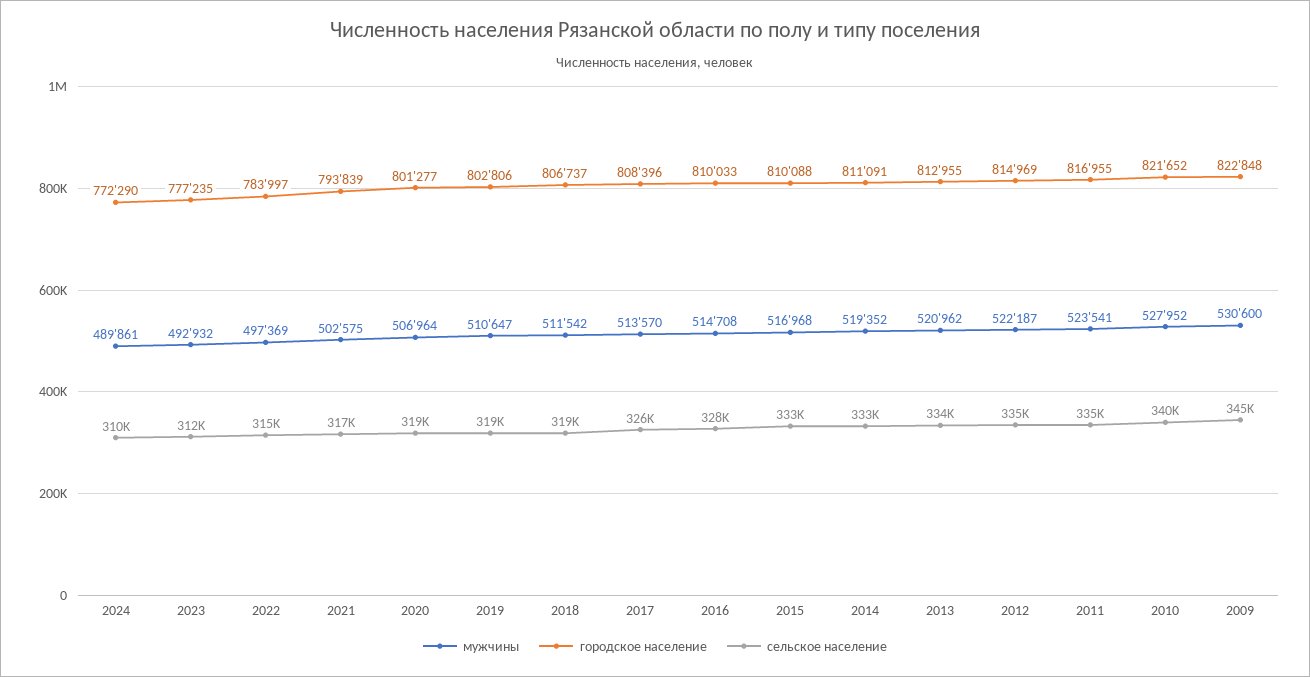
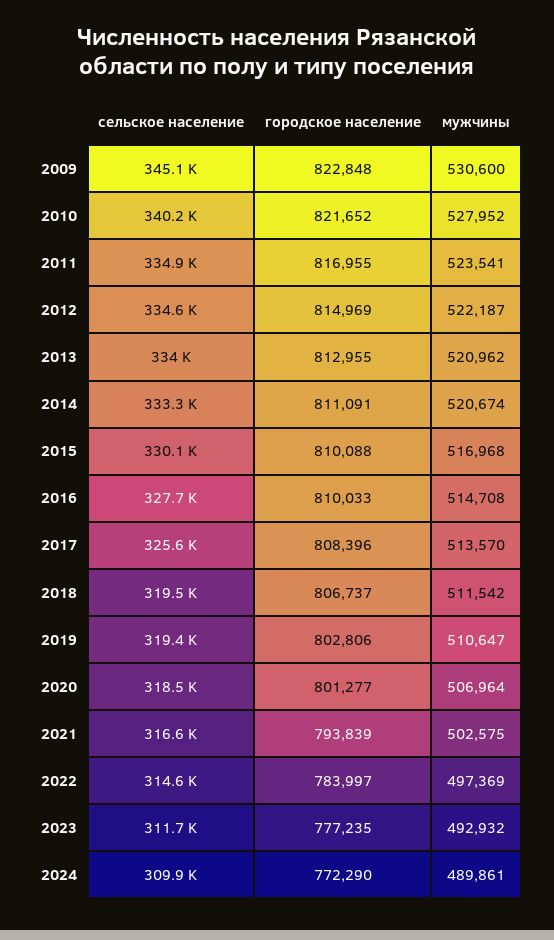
сельское население, 2015: 333000 -> 330100
мужчины, 2014: 519352 -> 520674

